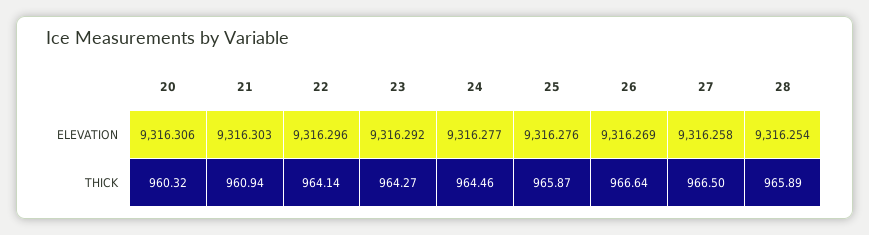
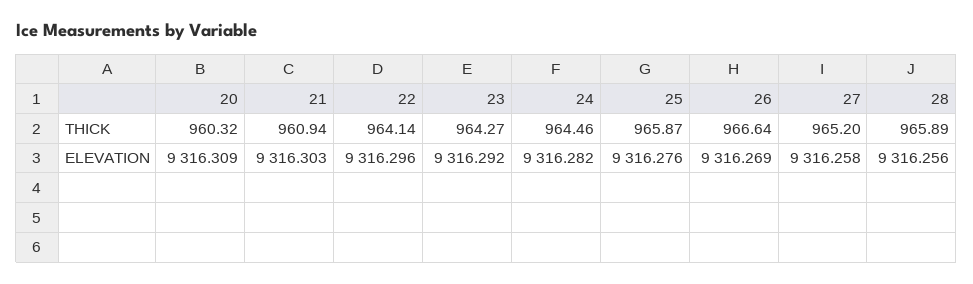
20, ELEVATION: 9316.306 -> 9316.309
24, ELEVATION: 9316.277 -> 9316.282
28, ELEVATION: 9316.254 -> 9316.256
27, THICK: 966.5 -> 965.2

